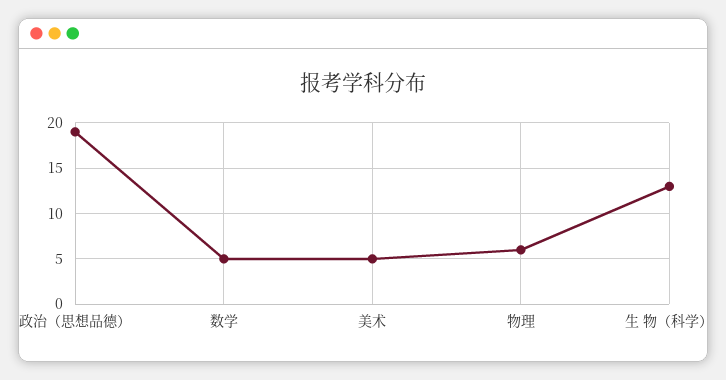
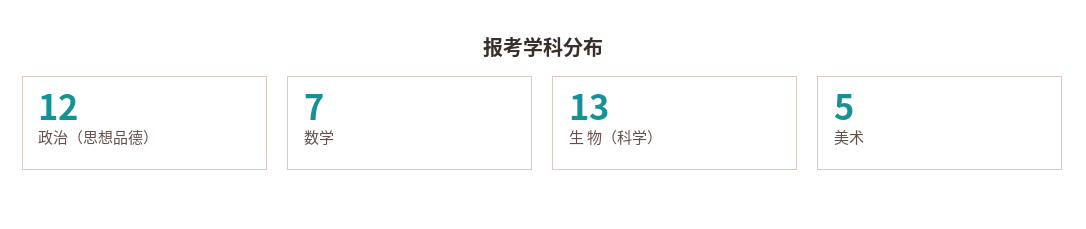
政治（思想品德）: 19 -> 12
数学: 5 -> 7
物理: 6 -> none

